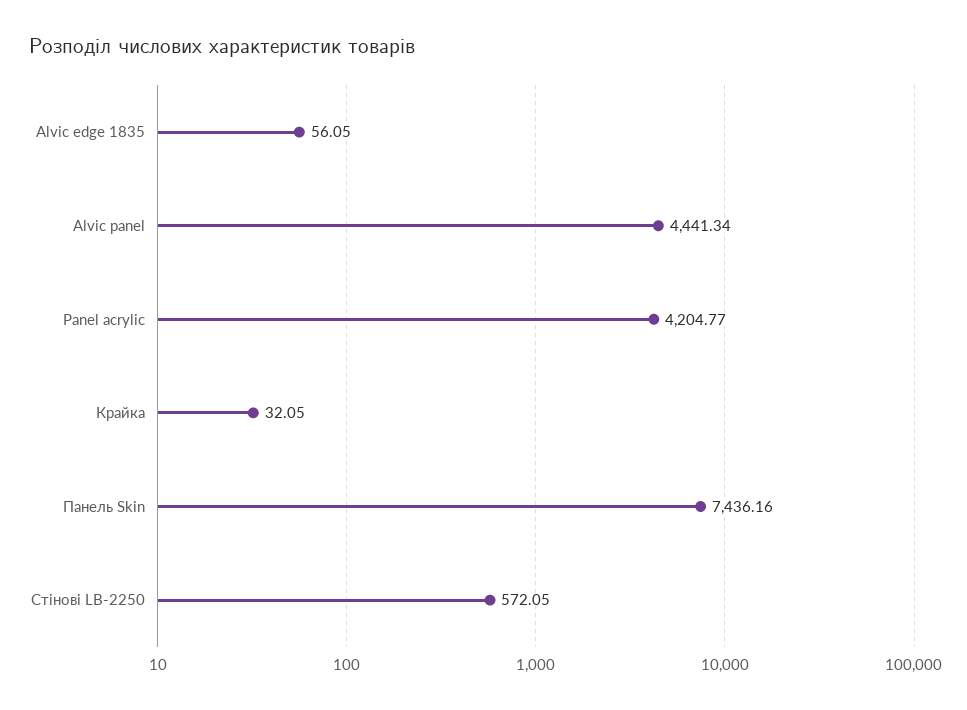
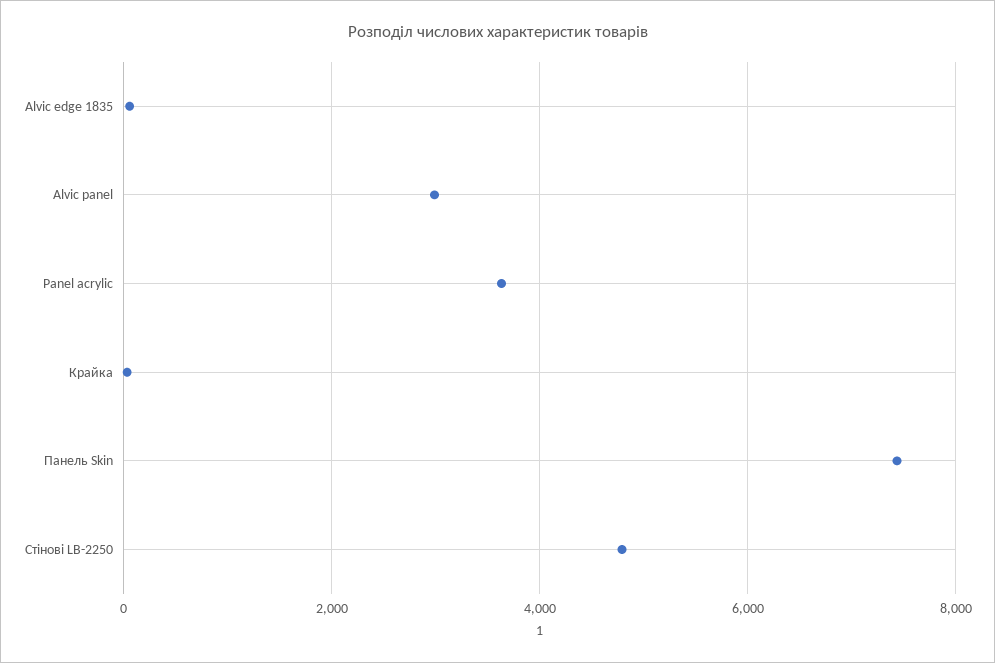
Alvic panel: 4441.34 -> 3000
Panel acrylic: 4204.77 -> 3600
Стінові LB-2250: 572.05 -> 4800

